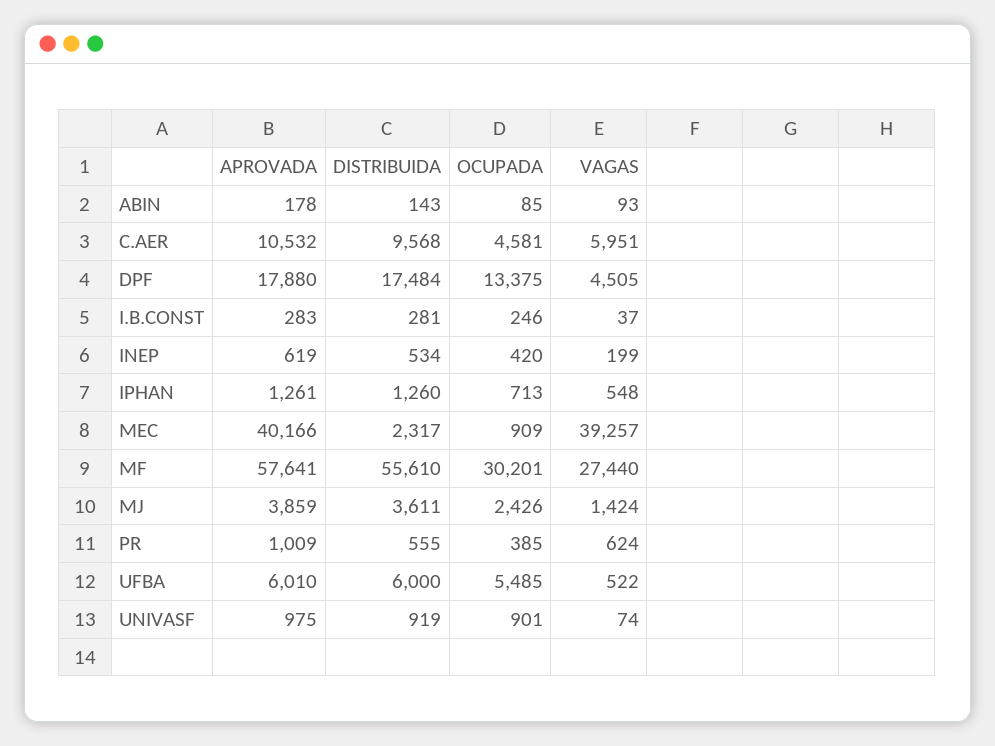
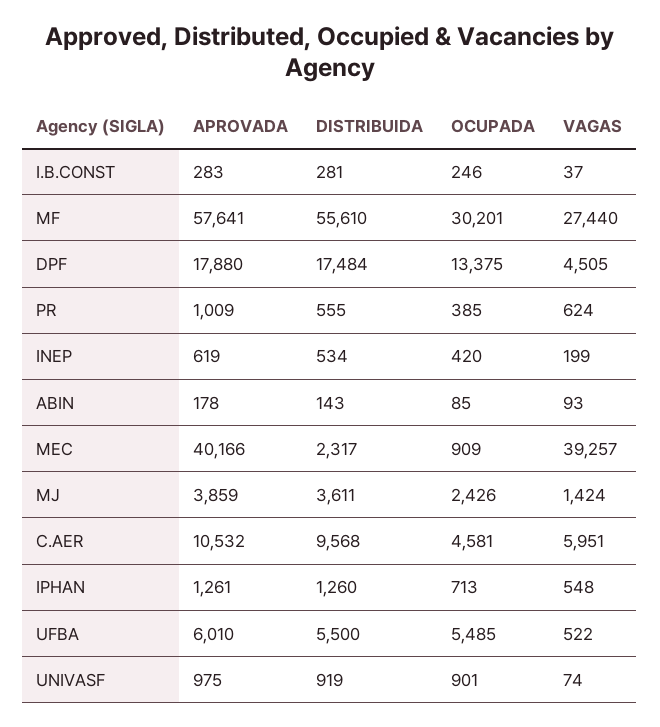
DISTRIBUIDA, UFBA: 6000 -> 5500

